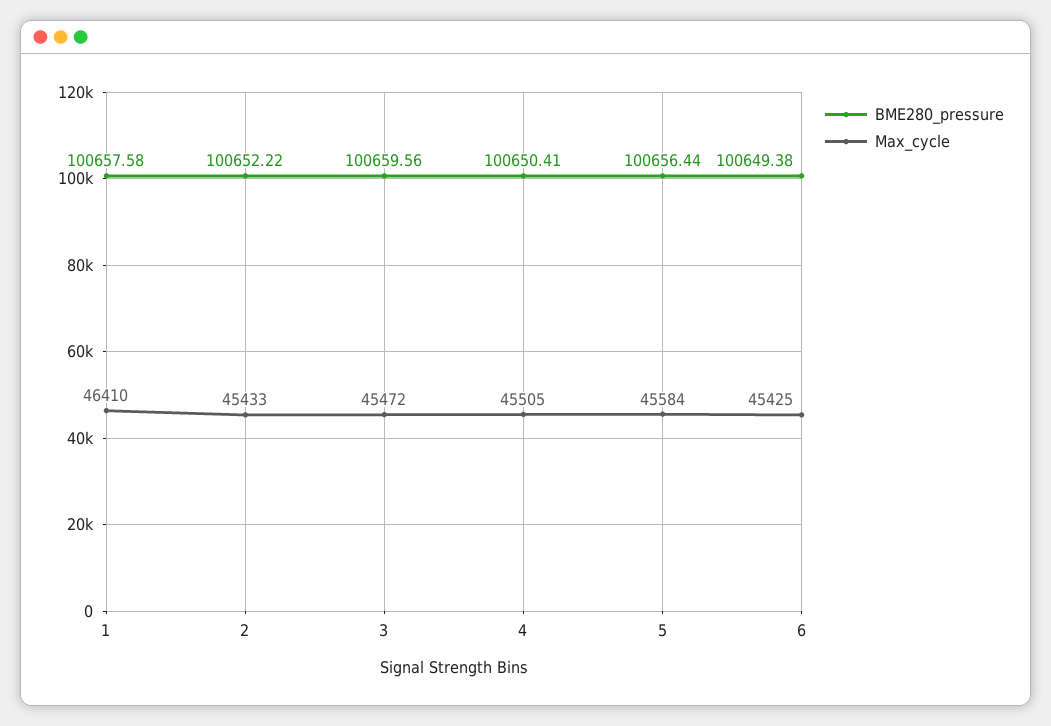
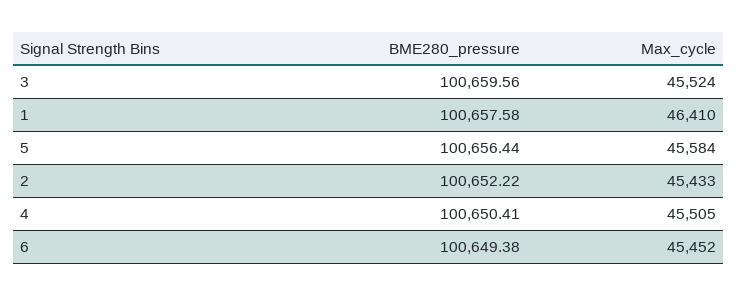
Max_cycle, 3: 45472 -> 45524
Max_cycle, 6: 45425 -> 45452

